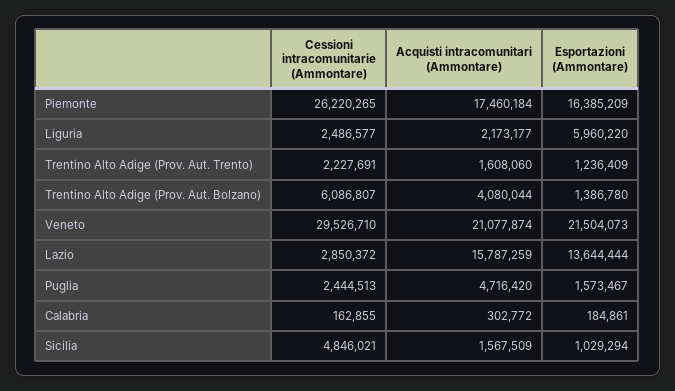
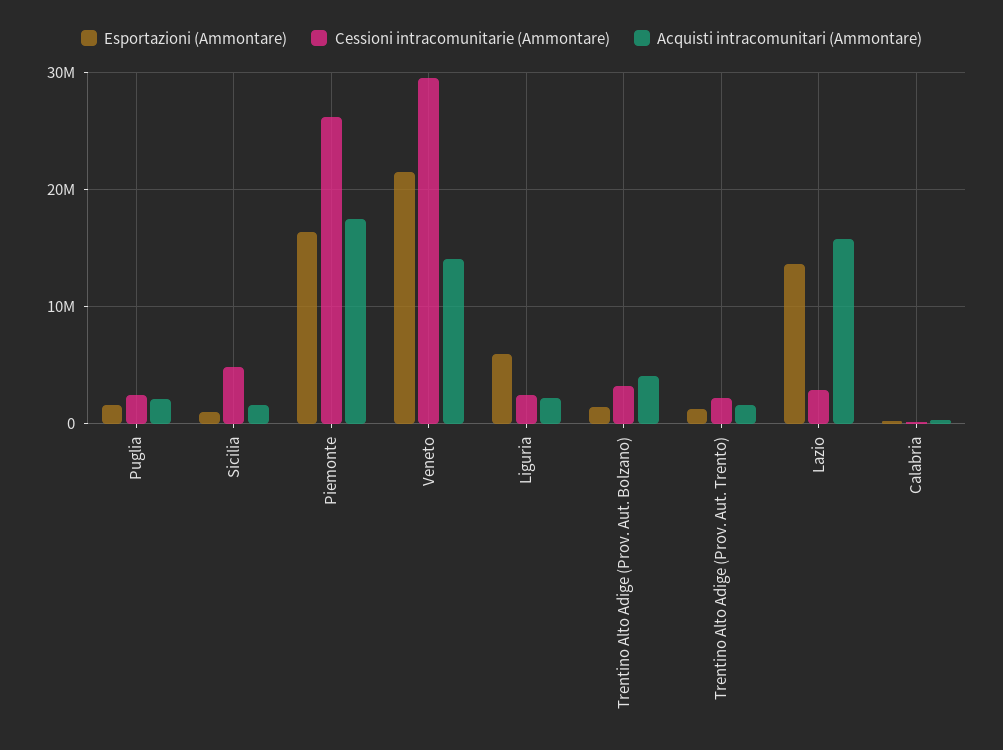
Cessioni intracomunitarie (Ammontare), Trentino Alto Adige (Prov. Aut. Bolzano): 6086807 -> 3000000
Acquisti intracomunitari (Ammontare), Veneto: 21077874 -> 14000000
Acquisti intracomunitari (Ammontare), Puglia: 4716420 -> 2000000

